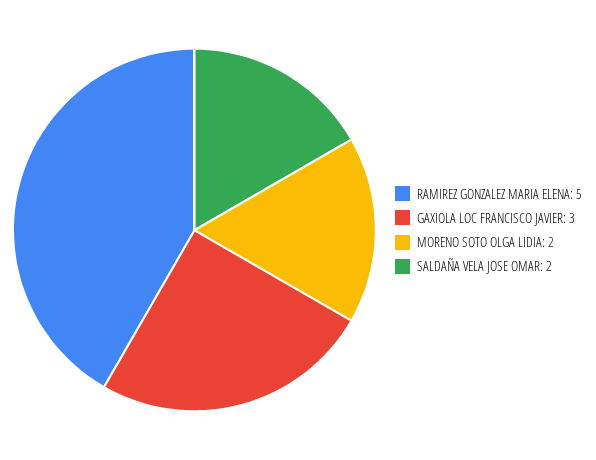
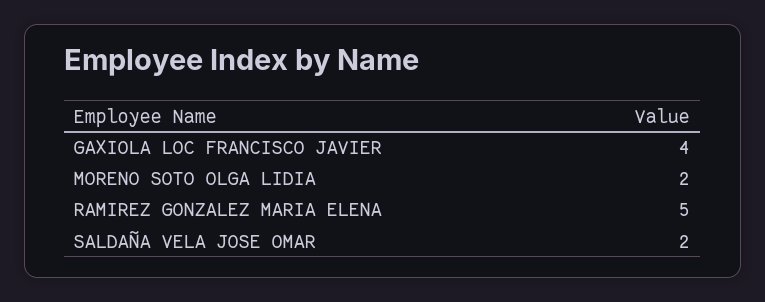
GAXIOLA LOC FRANCISCO JAVIER: 3 -> 4

